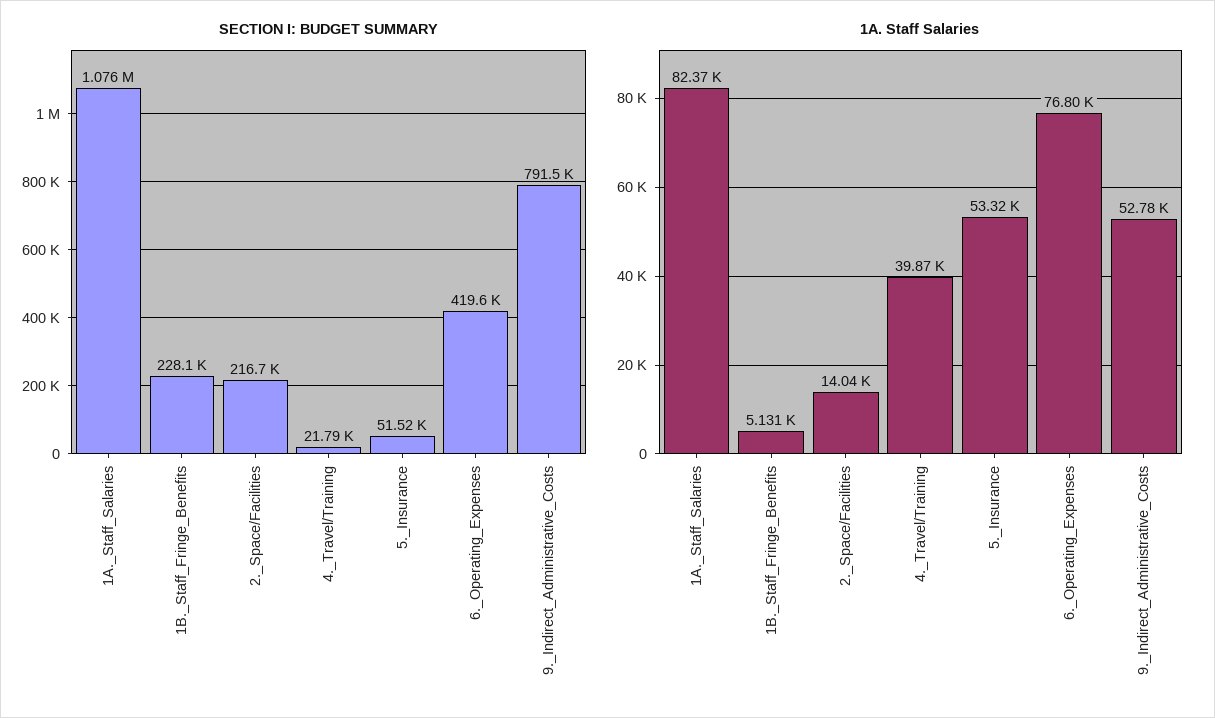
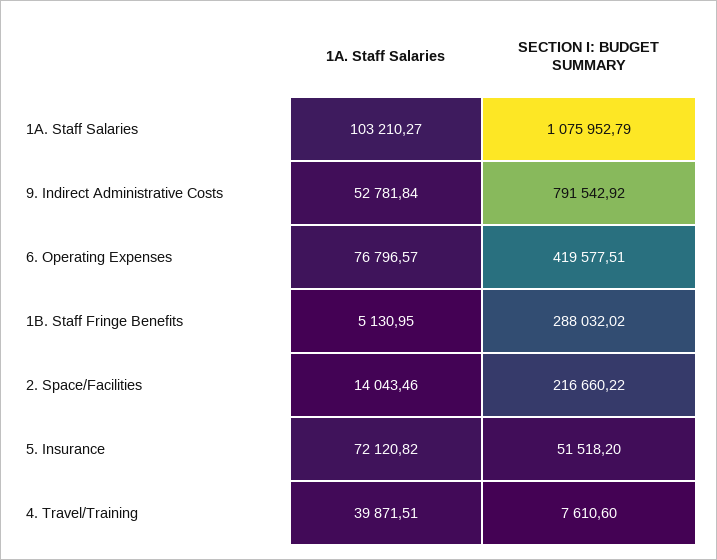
SECTION I: BUDGET SUMMARY, 1B._Staff_Fringe_Benefits: 228100 -> 288032.02
SECTION I: BUDGET SUMMARY, 4._Travel/Training: 21790 -> 7610.6
1A. Staff Salaries, 1A._Staff_Salaries: 82370 -> 103210.27
1A. Staff Salaries, 5._Insurance: 53320 -> 72120.82

